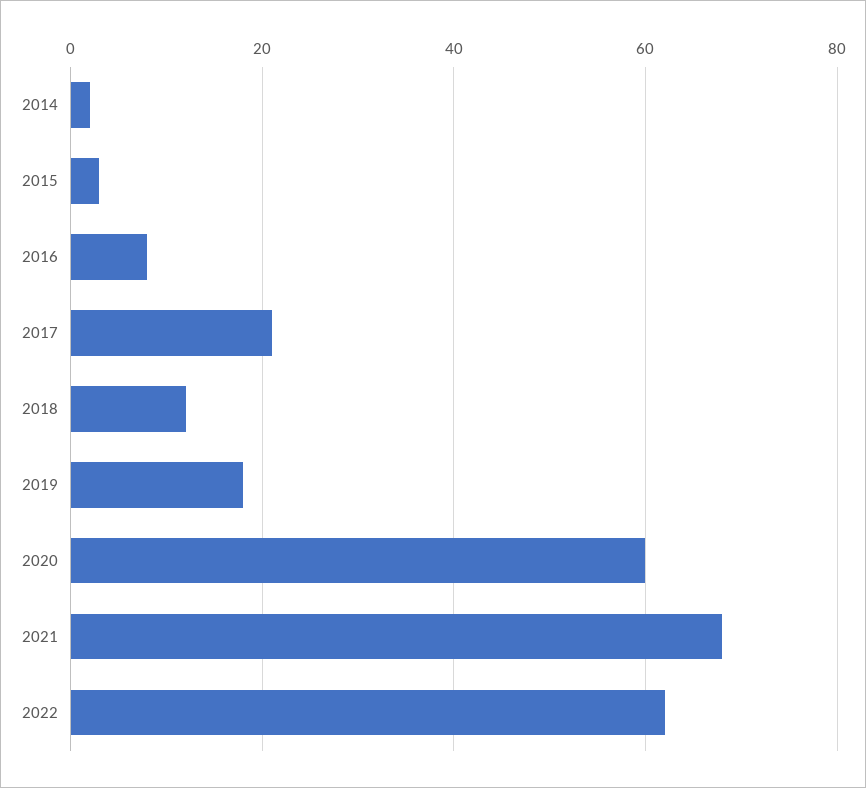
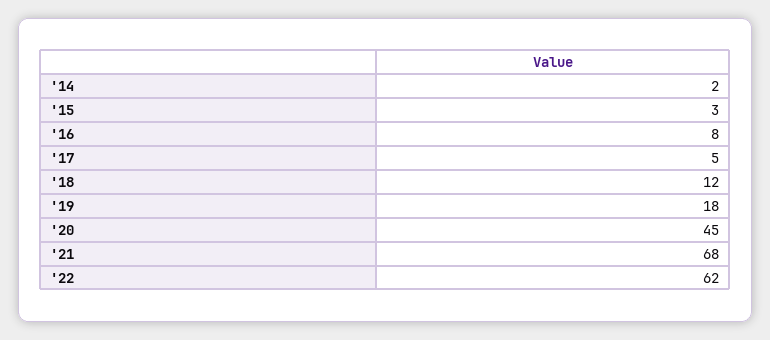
2017: 20 -> 5
2020: 60 -> 45

